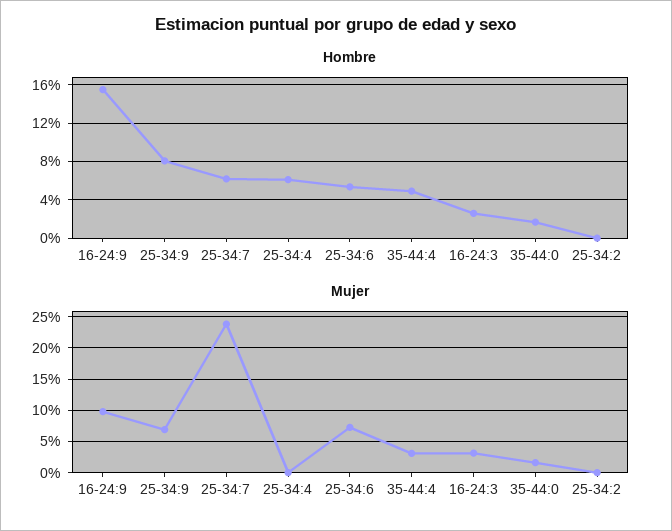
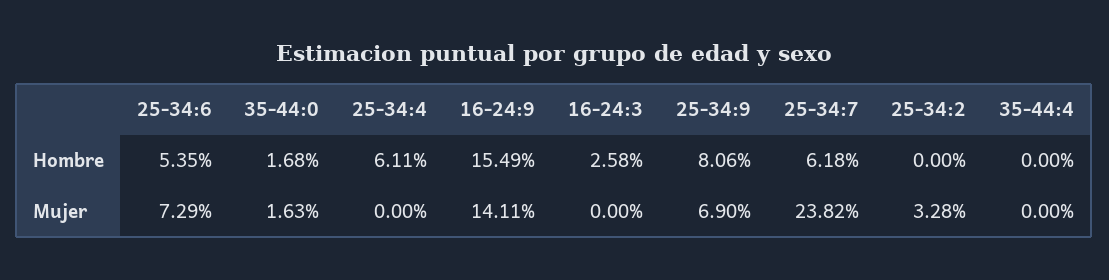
Hombre, 35-44:4: 5 -> 0
Mujer, 16-24:9: 10 -> 14.11
Mujer, 35-44:4: 3 -> 0
Mujer, 16-24:3: 3 -> 0
Mujer, 25-34:2: 0 -> 3.28

